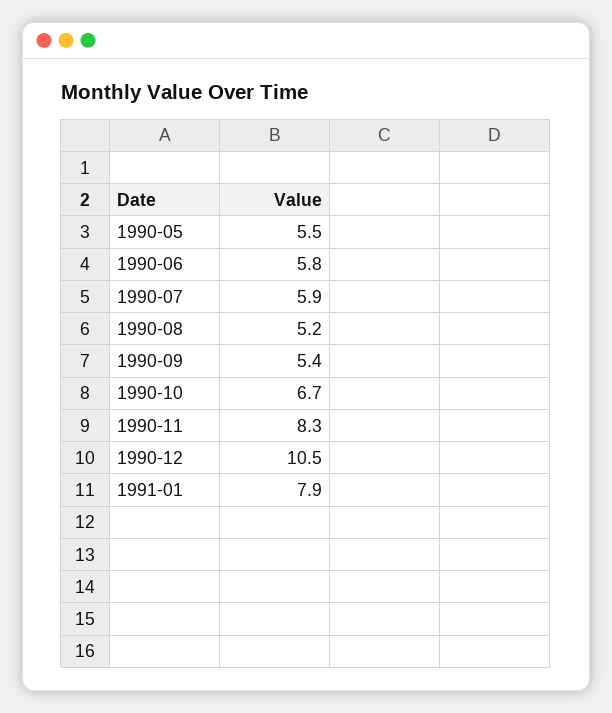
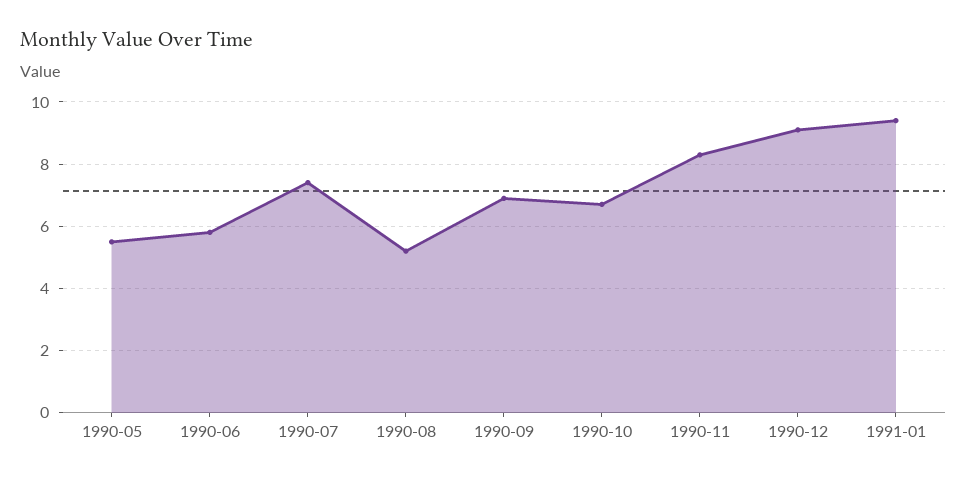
1990-07: 5.9 -> 7.5
1990-09: 5.4 -> 7
1990-12: 10.5 -> 9
1991-01: 7.9 -> 9.5

